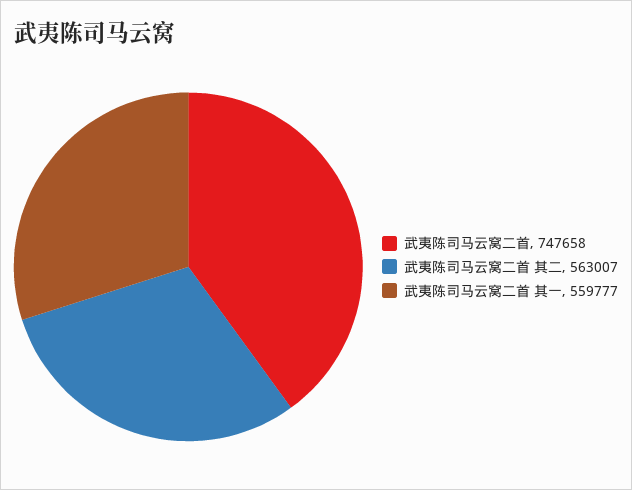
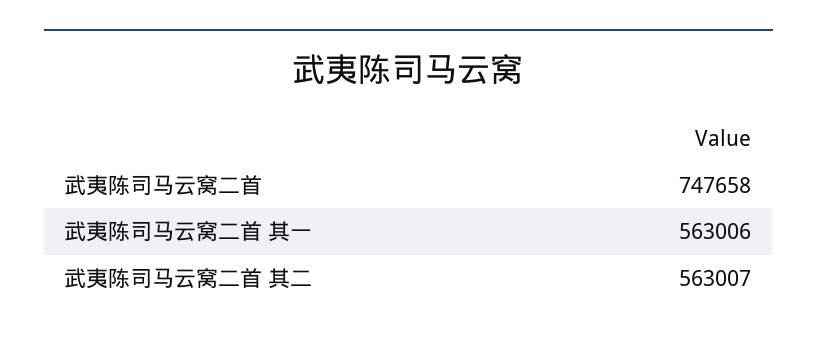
武夷陈司马云窝二首 其一: 559777 -> 563006

